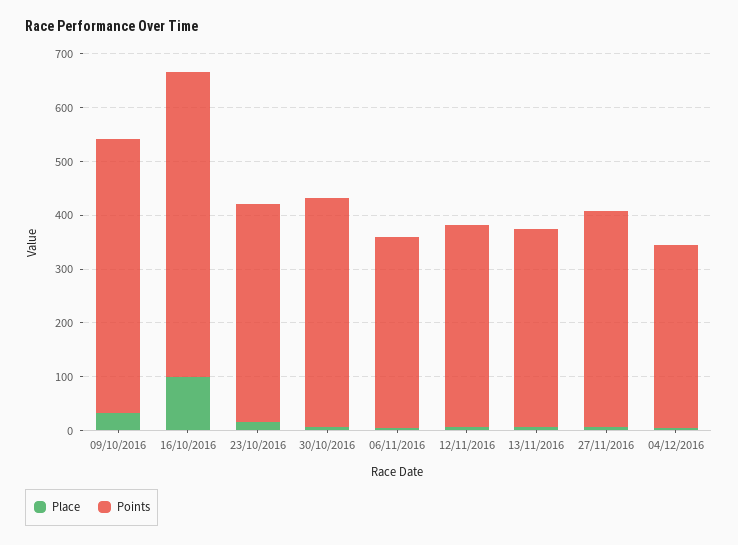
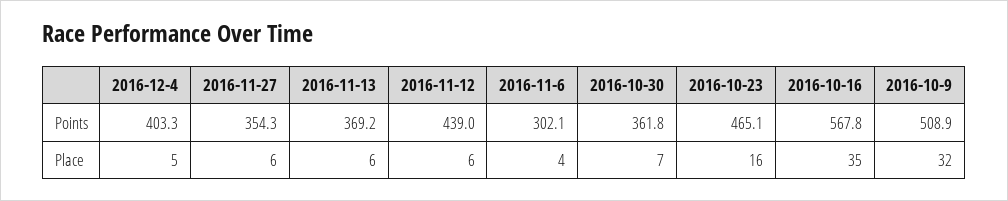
Place, 16/10/2016: 100 -> 35
Points, 23/10/2016: 400 -> 465.1
Points, 30/10/2016: 420 -> 361.8
Points, 06/11/2016: 360 -> 302.1
Points, 12/11/2016: 380 -> 439
Points, 27/11/2016: 400 -> 354.3
Points, 04/12/2016: 340 -> 403.3

